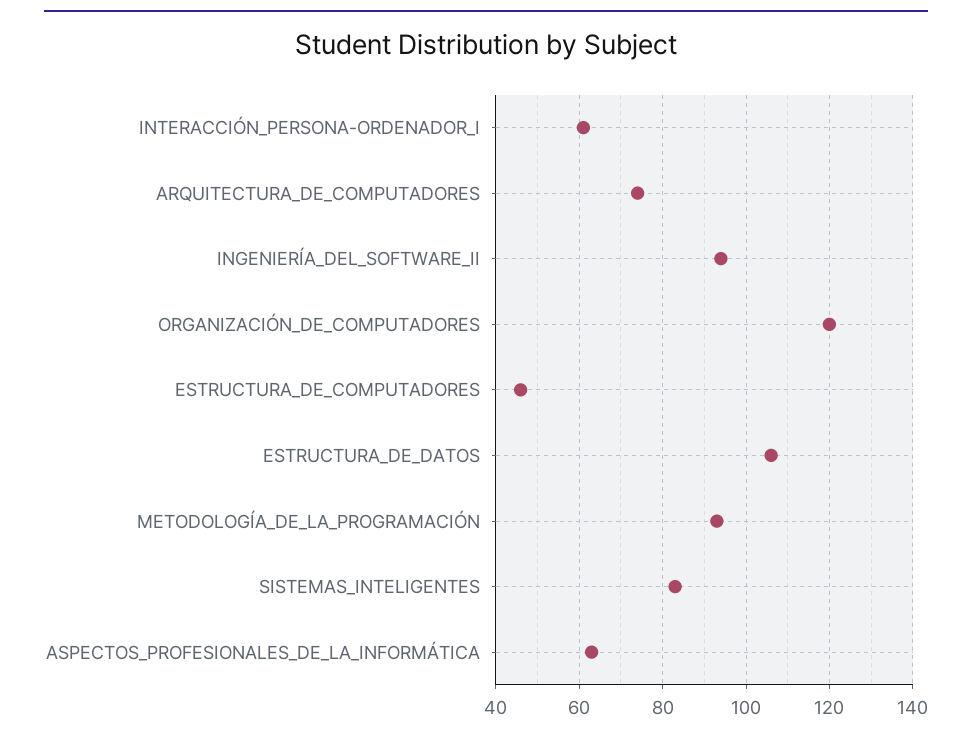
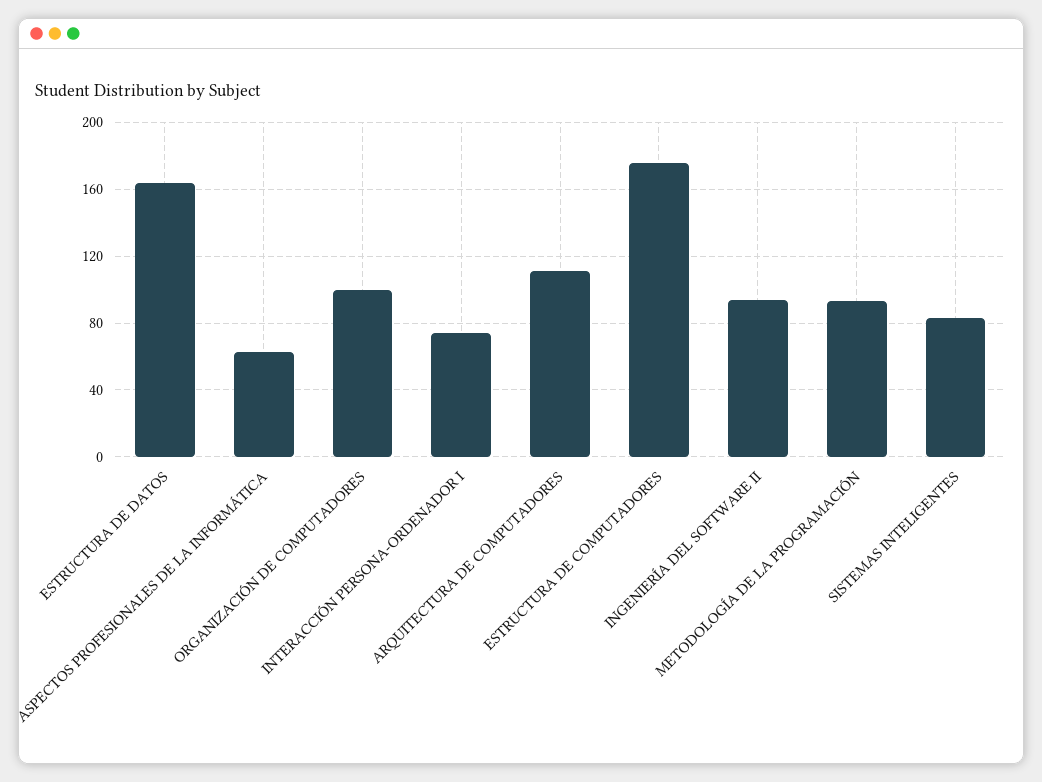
INTERACCIÓN_PERSONA-ORDENADOR_I: 60 -> 75
ARQUITECTURA_DE_COMPUTADORES: 75 -> 110
ORGANIZACIÓN_DE_COMPUTADORES: 120 -> 100
ESTRUCTURA_DE_COMPUTADORES: 45 -> 175
ESTRUCTURA_DE_DATOS: 105 -> 165

